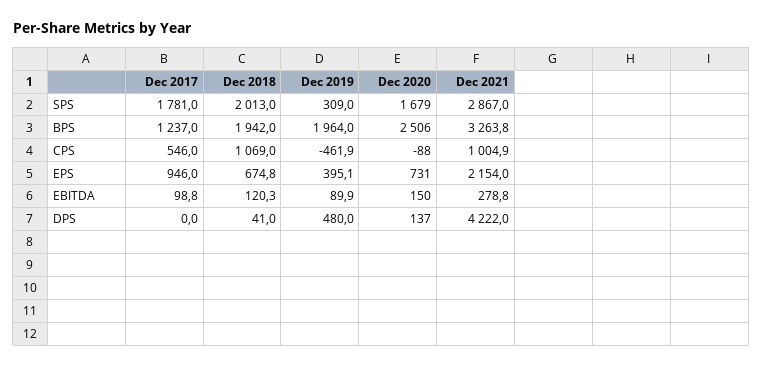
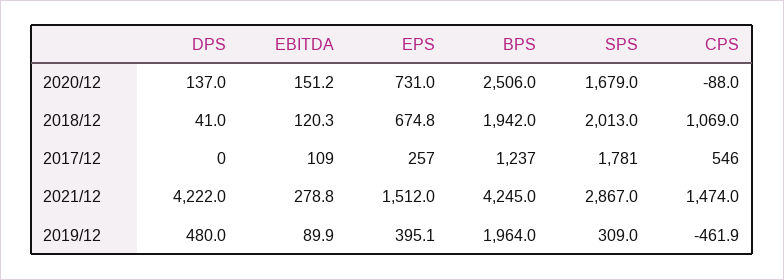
Dec 2021, BPS: 3263.8 -> 4245
Dec 2021, CPS: 1004.9 -> 1474
Dec 2017, EPS: 946 -> 257
Dec 2021, EPS: 2154 -> 1512
Dec 2017, EBITDA: 98.8 -> 109
Dec 2020, EBITDA: 150 -> 151.2

